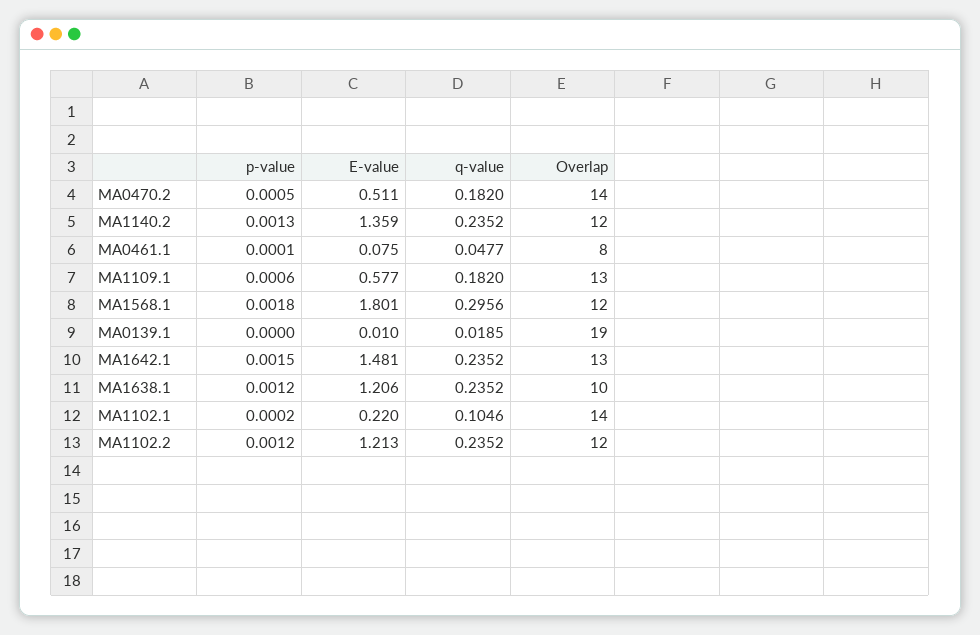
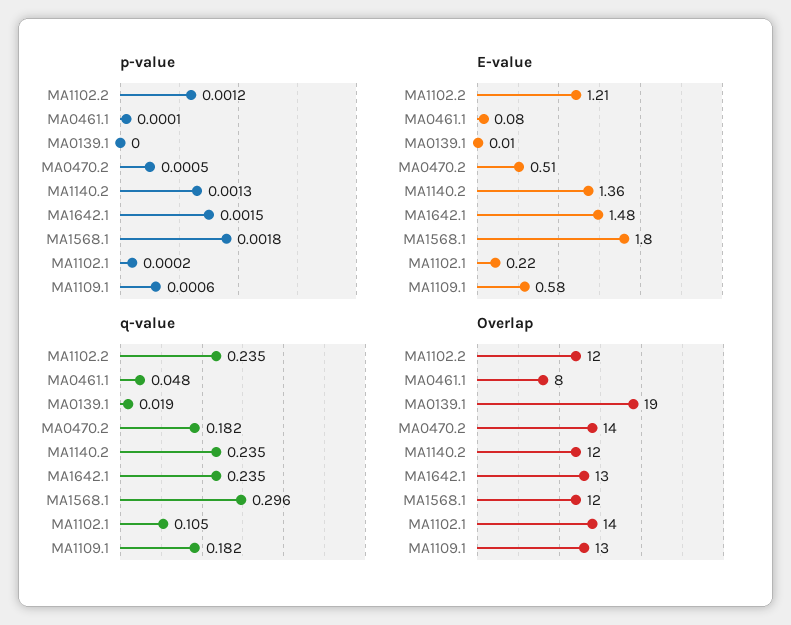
p-value, MA1638.1: 0.0012 -> none
E-value, MA1638.1: 1.206 -> none
q-value, MA1638.1: 0.2352 -> none
Overlap, MA1638.1: 10 -> none

